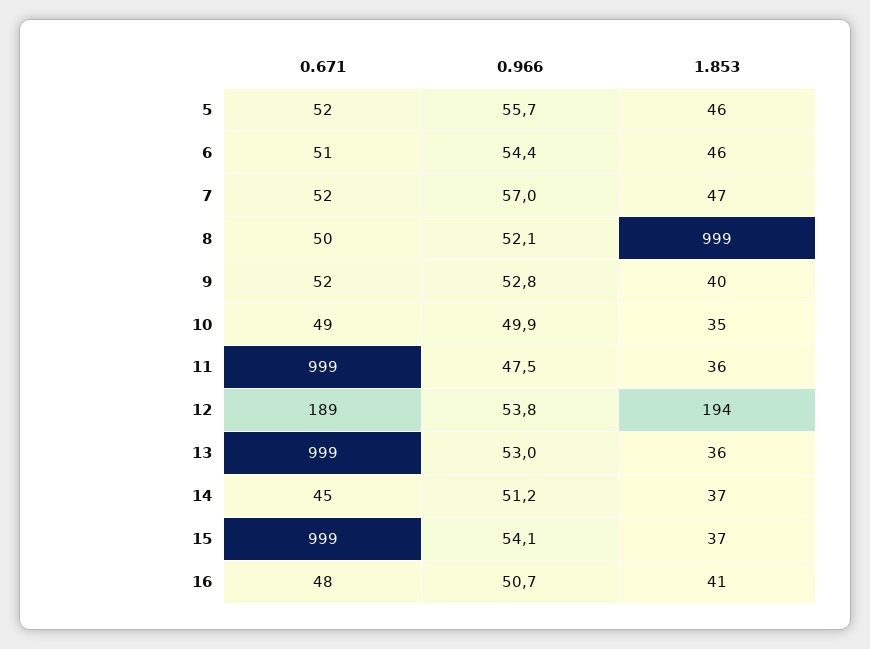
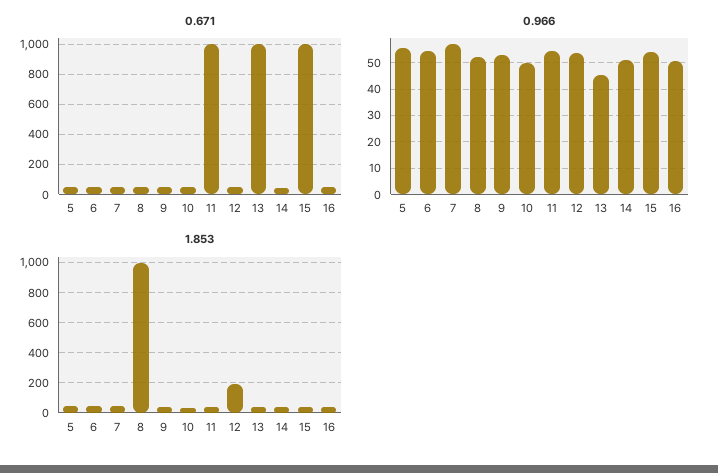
0.966, 11: 47.5 -> 55
0.671, 12: 189 -> 50
0.966, 13: 53 -> 45

